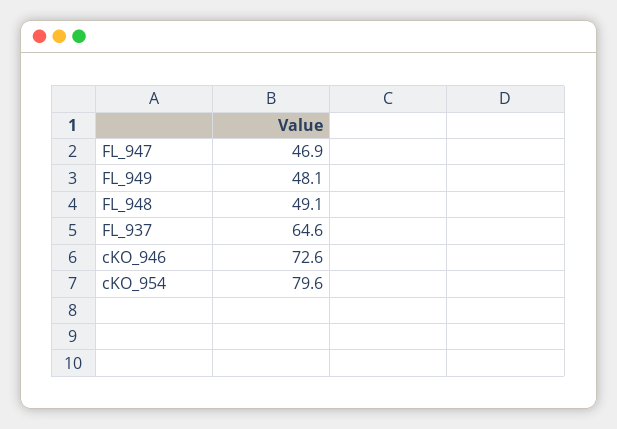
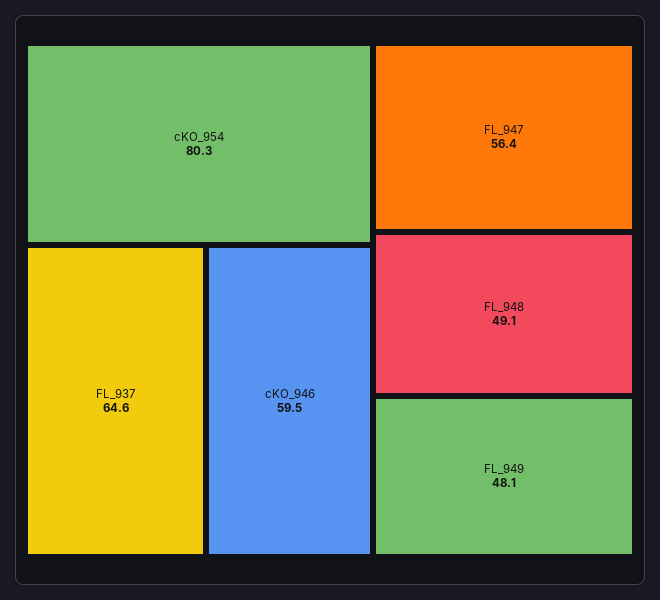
FL_947: 46.9 -> 56.4
cKO_946: 72.6 -> 59.5
cKO_954: 79.6 -> 80.3

